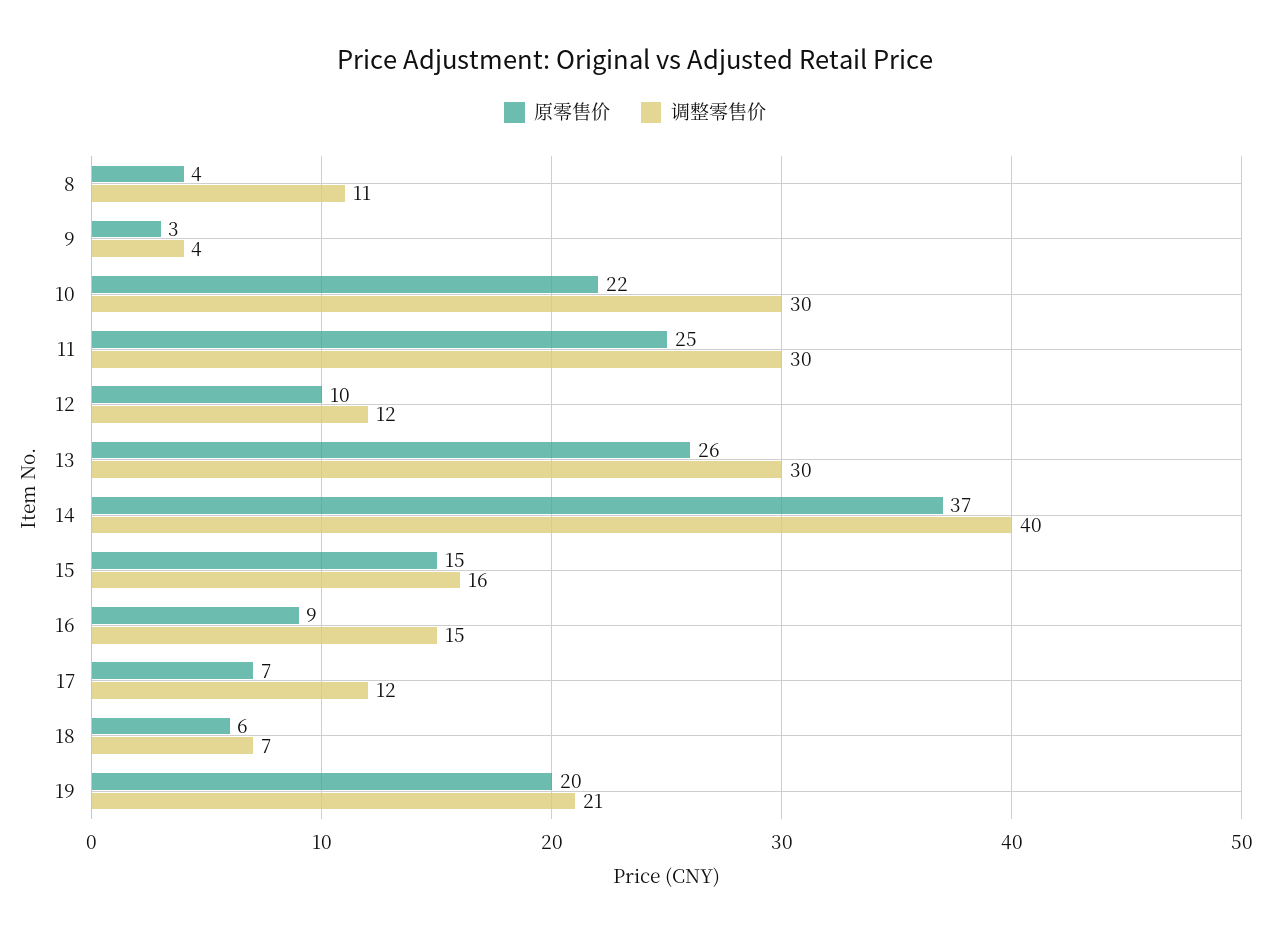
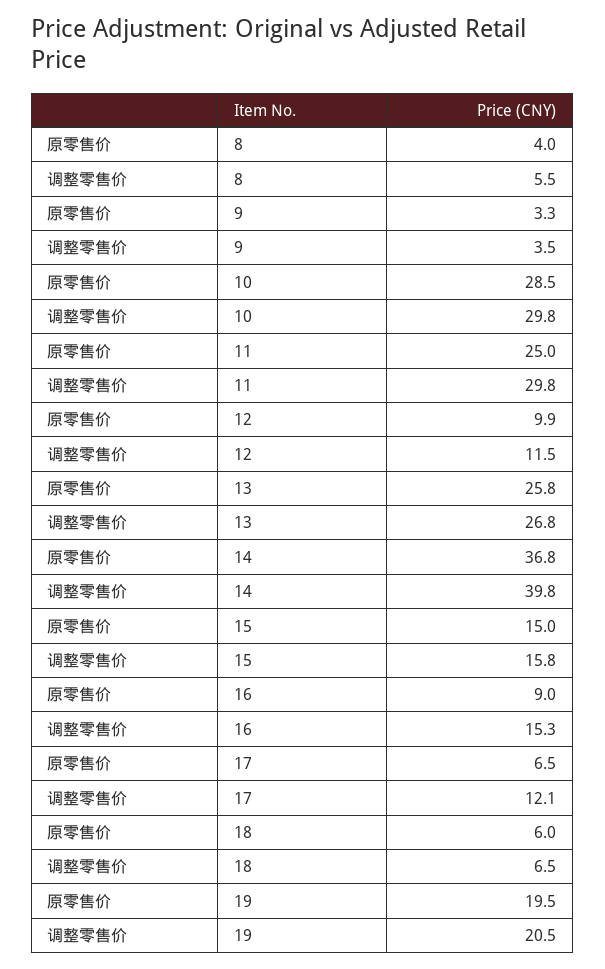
调整零售价, 8: 11 -> 5.5
原零售价, 10: 22 -> 28.5
调整零售价, 13: 30 -> 26.8

